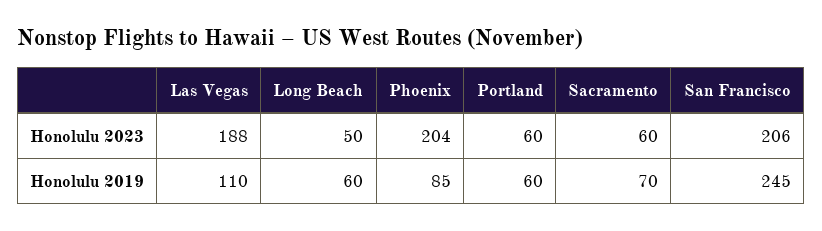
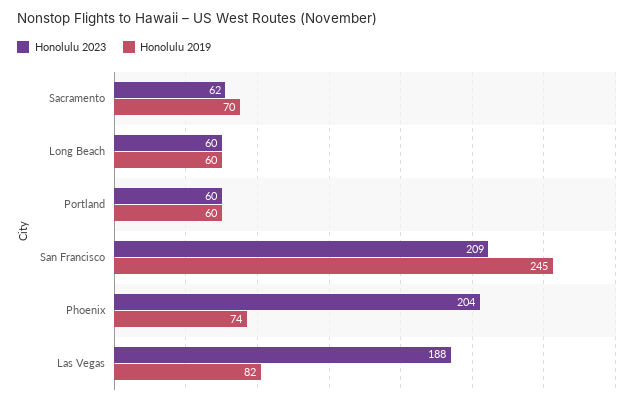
Honolulu 2023, Long Beach: 50 -> 60
Honolulu 2023, Sacramento: 60 -> 62
Honolulu 2023, San Francisco: 206 -> 209
Honolulu 2019, Las Vegas: 110 -> 82
Honolulu 2019, Phoenix: 85 -> 74

